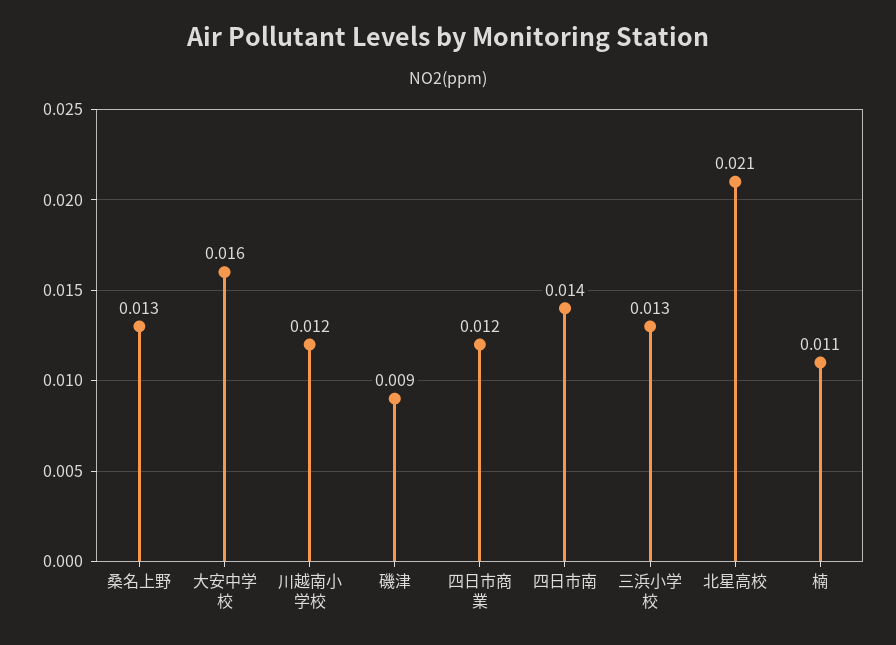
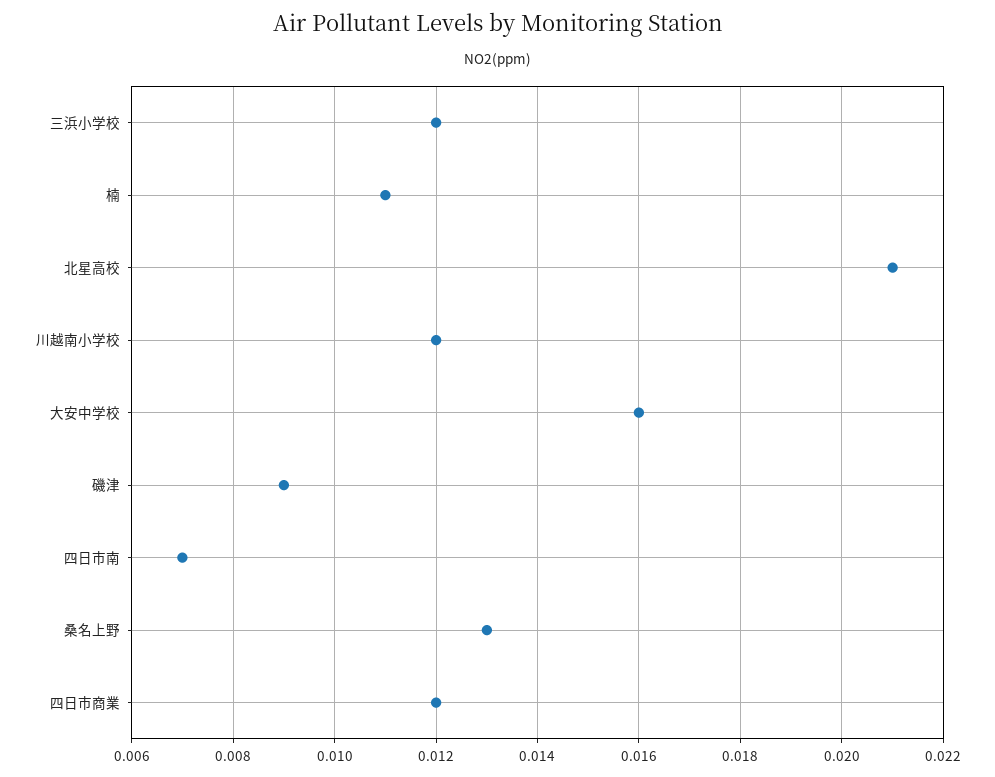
四日市南: 0.014 -> 0.007
三浜小学校: 0.013 -> 0.012

